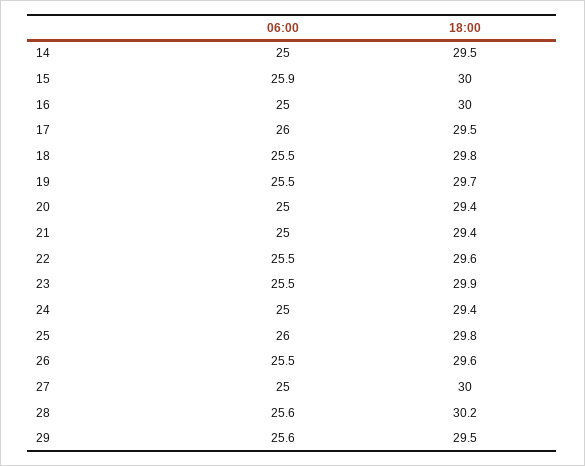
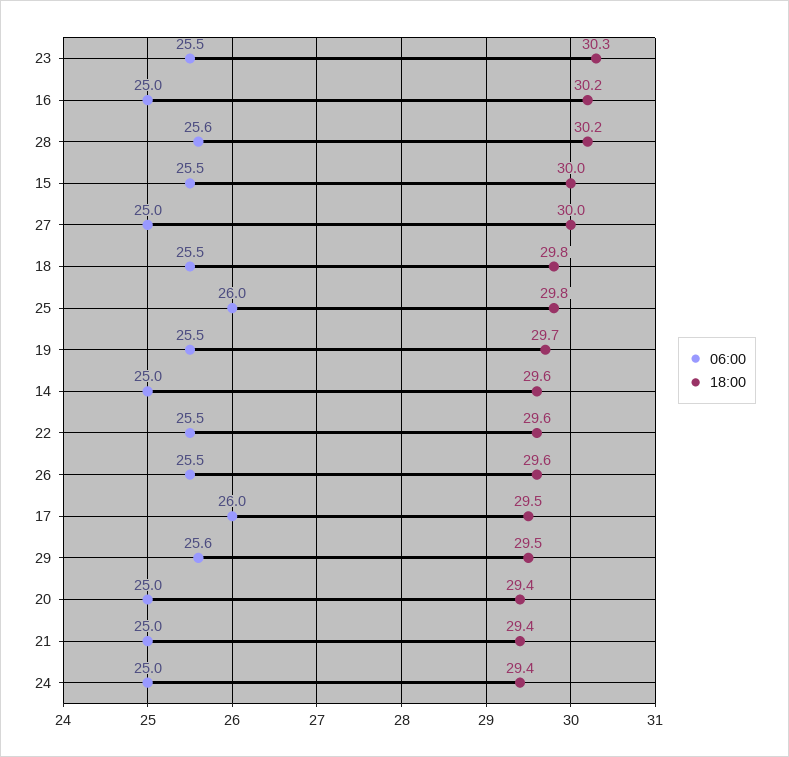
18:00, 14: 29.5 -> 29.6
06:00, 15: 25.9 -> 25.5
18:00, 16: 30 -> 30.2
18:00, 23: 29.9 -> 30.3

